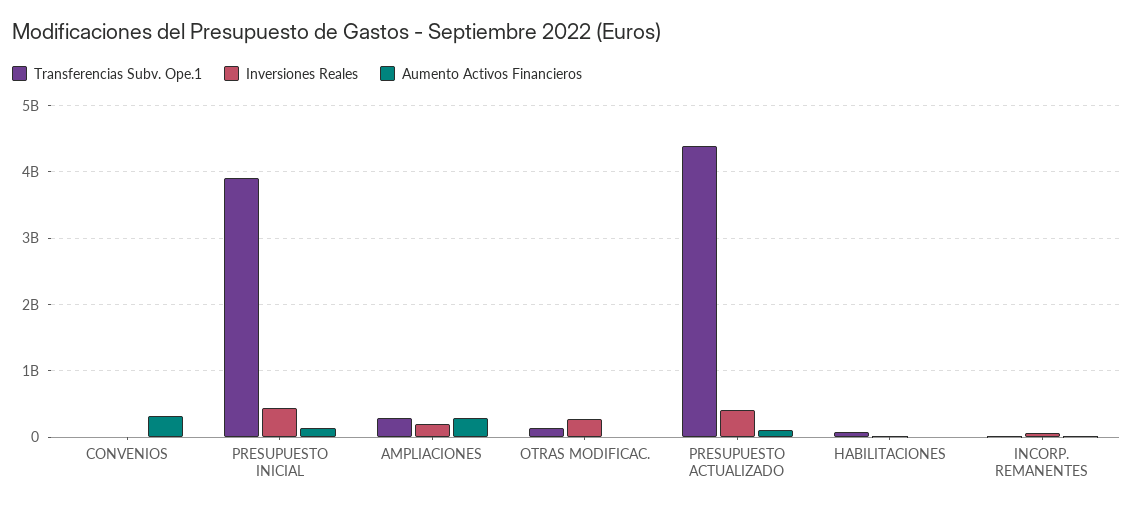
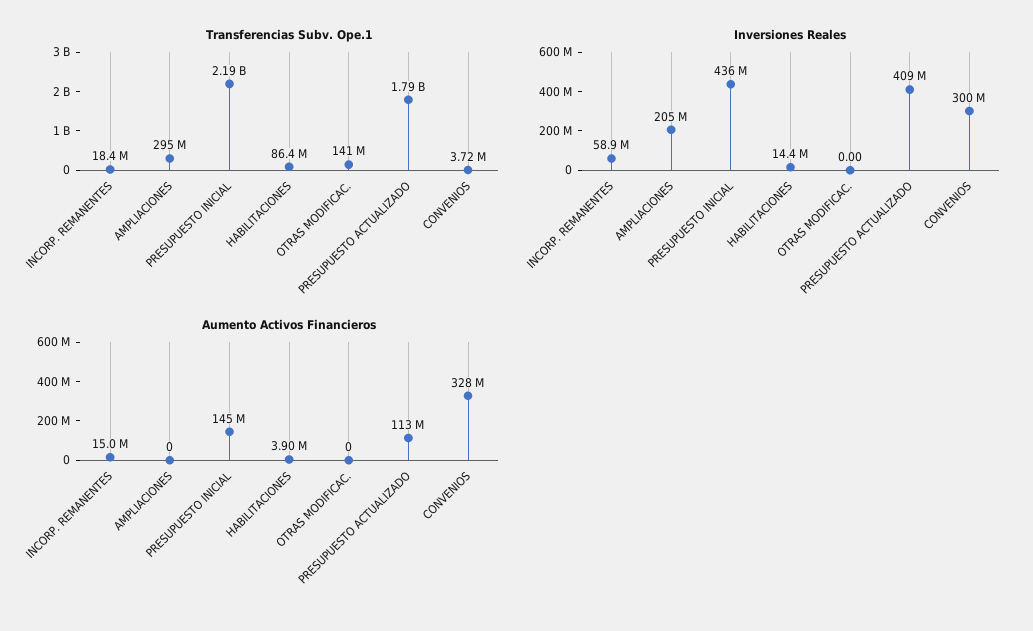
Inversiones Reales, CONVENIOS: 0 -> 300000000
Transferencias Subv. Ope.1, PRESUPUESTO INICIAL: 3900000000 -> 2190000000
Aumento Activos Financieros, AMPLIACIONES: 300000000 -> 0
Inversiones Reales, OTRAS MODIFICAC.: 300000000 -> 0
Transferencias Subv. Ope.1, PRESUPUESTO ACTUALIZADO: 4400000000 -> 1790000000

